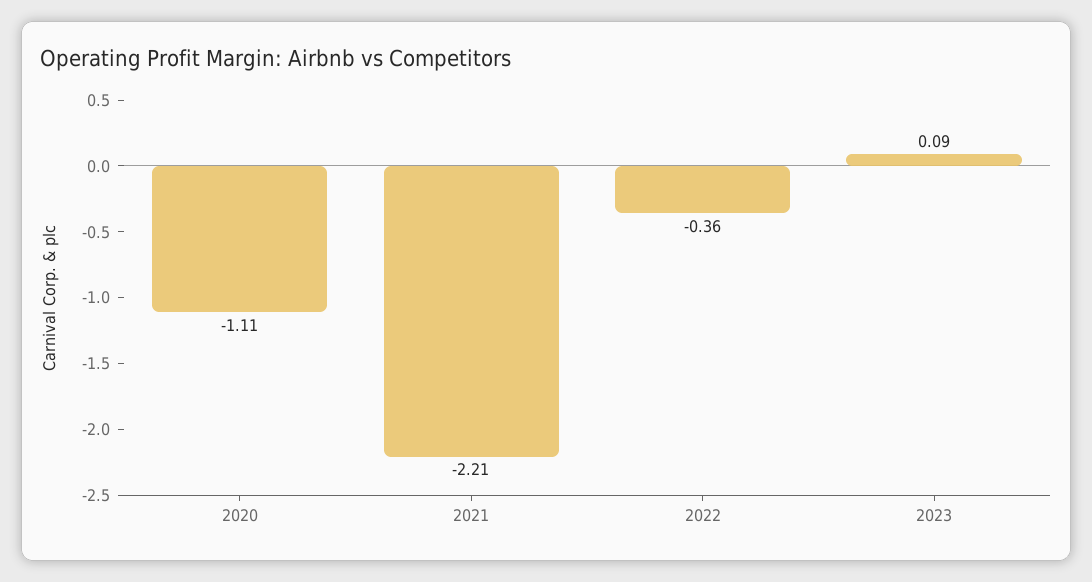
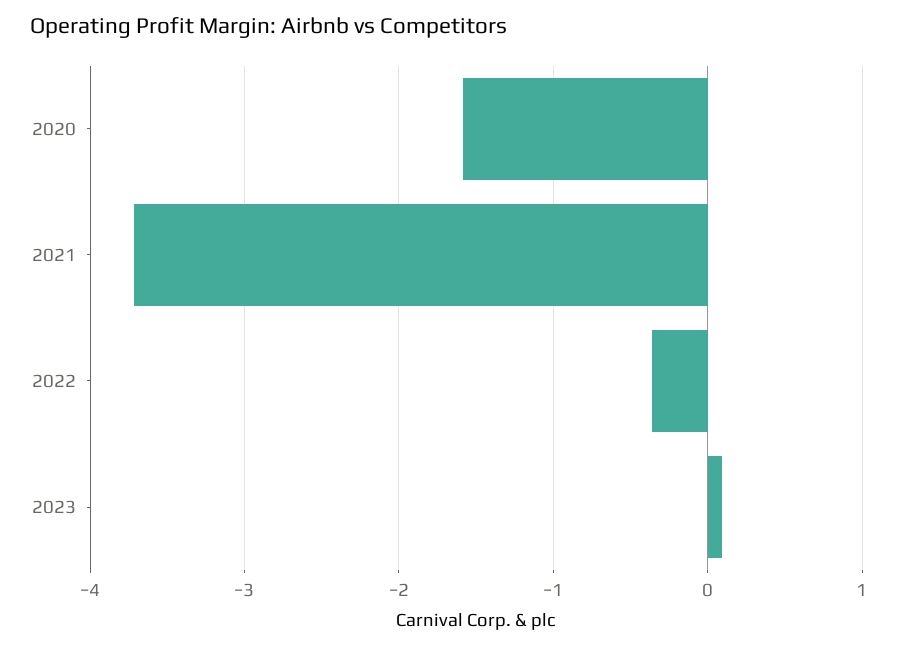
2020: -1.11 -> -1.6
2021: -2.21 -> -3.7

